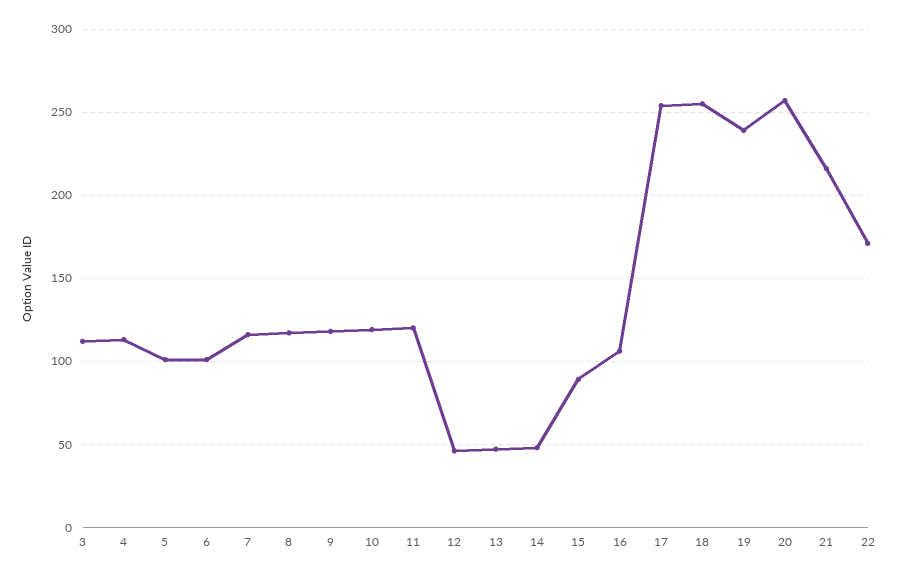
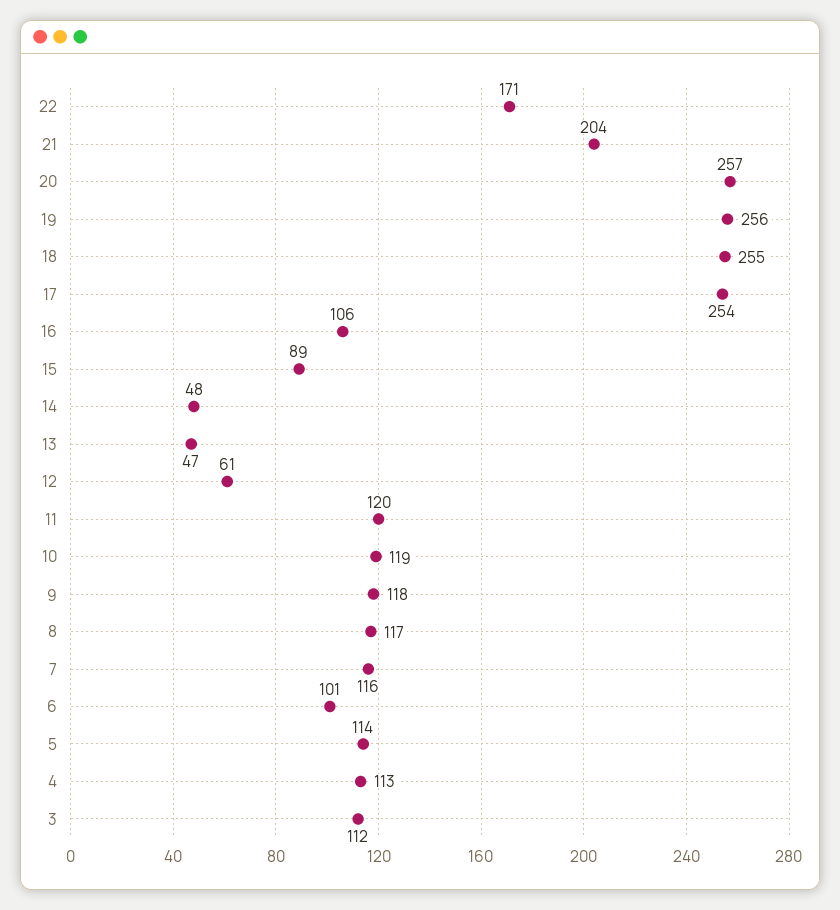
5: 100 -> 114
12: 45 -> 61
19: 240 -> 256
21: 215 -> 204

